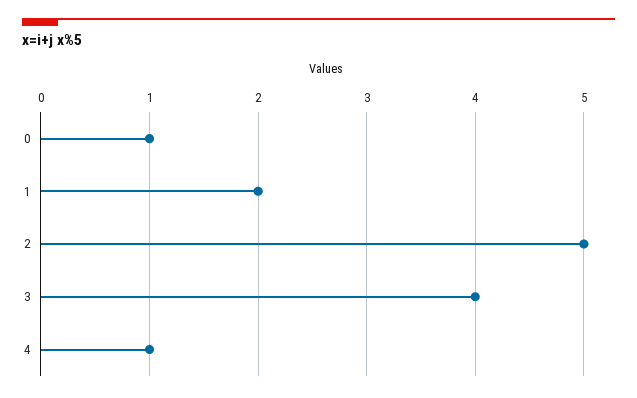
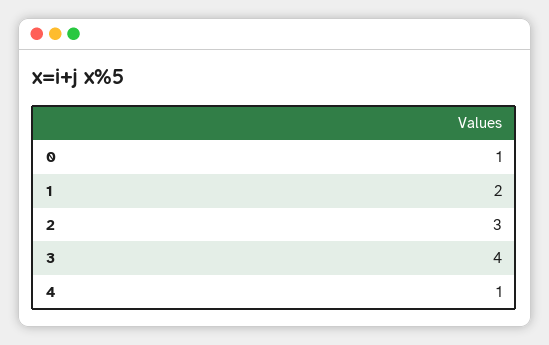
2: 5 -> 3

